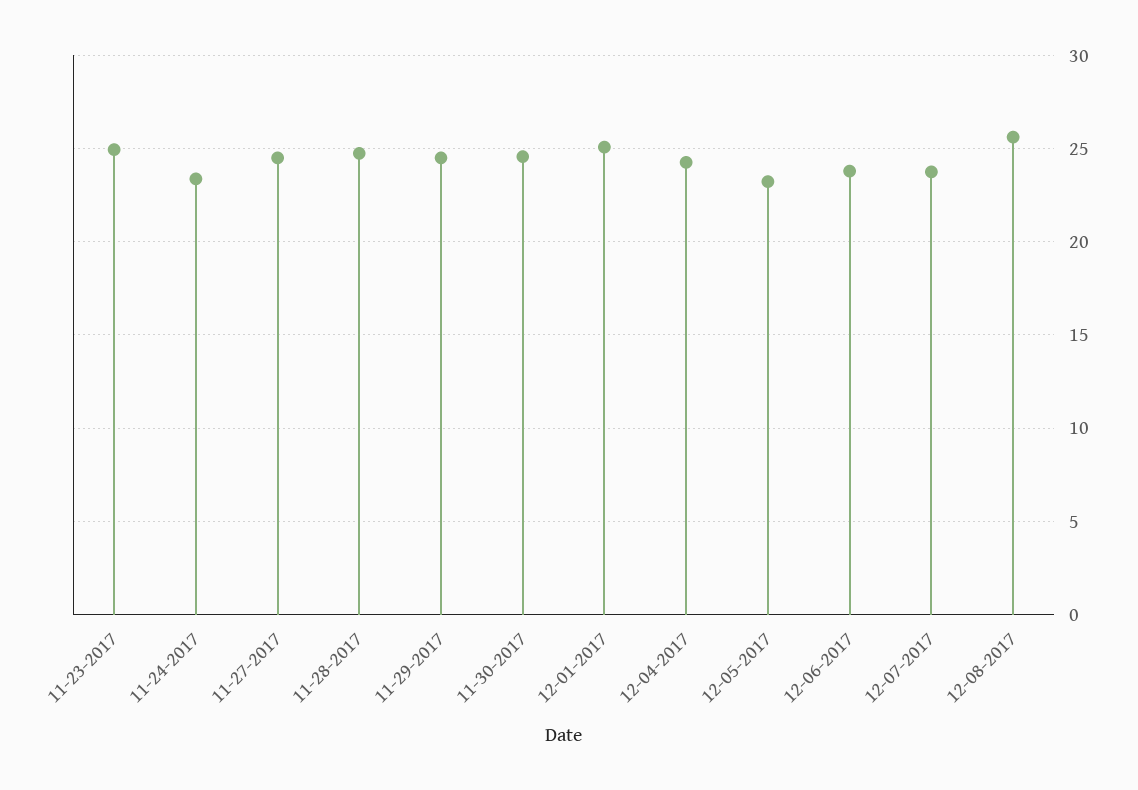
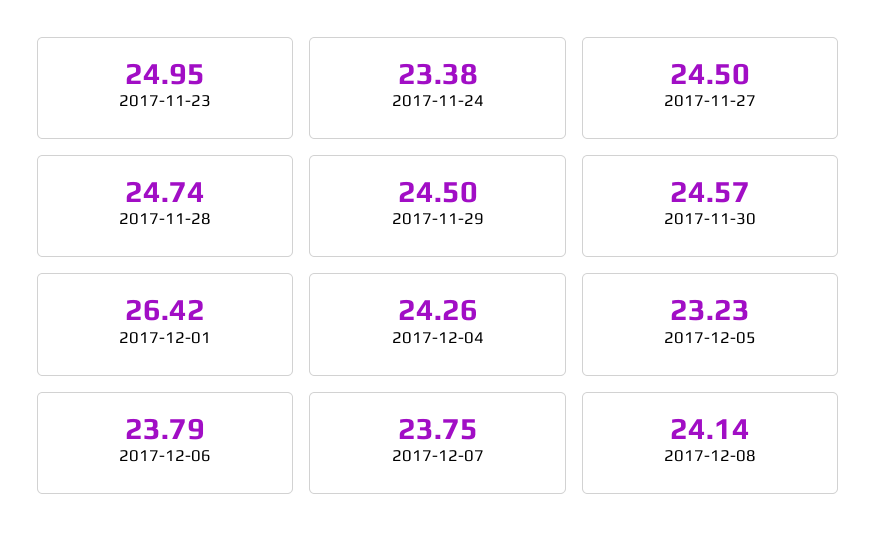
12-01-2017: 25 -> 26.42
12-08-2017: 25.5 -> 24.14

